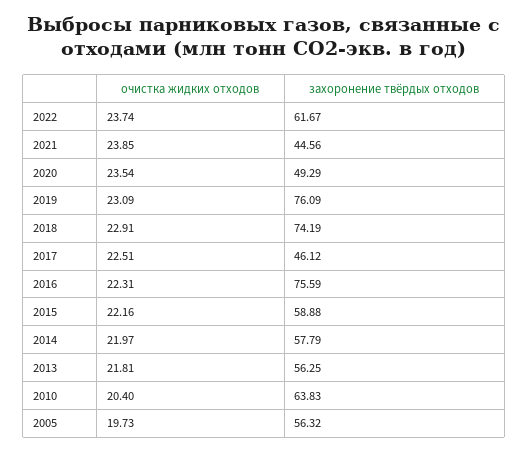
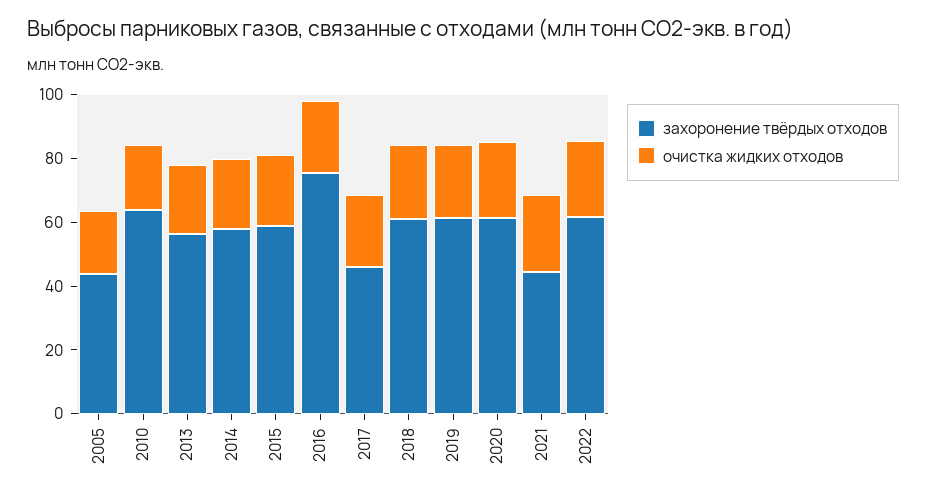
захоронение твёрдых отходов, 2020: 49.29 -> 60
захоронение твёрдых отходов, 2019: 76.09 -> 60
захоронение твёрдых отходов, 2018: 74.19 -> 60
захоронение твёрдых отходов, 2005: 56.32 -> 45

